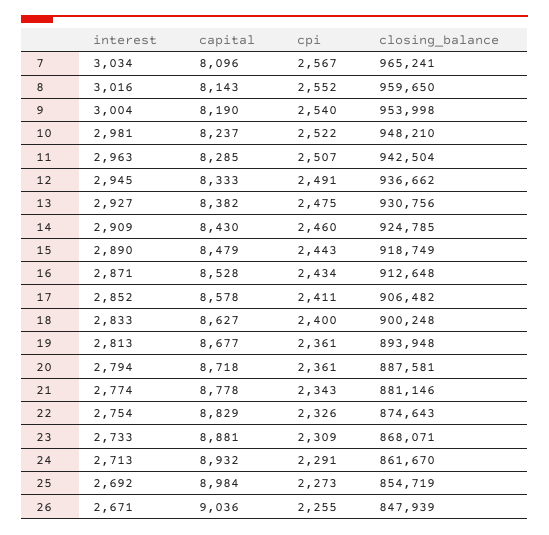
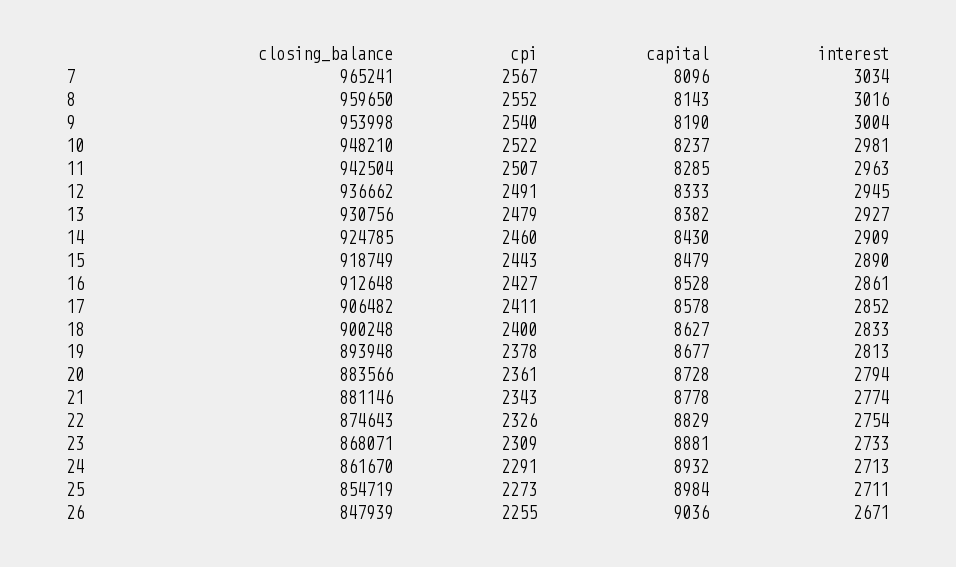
cpi, 13: 2475 -> 2479
interest, 16: 2871 -> 2861
cpi, 16: 2434 -> 2427
cpi, 19: 2361 -> 2378
capital, 20: 8718 -> 8728
closing_balance, 20: 887581 -> 883566
interest, 25: 2692 -> 2711

